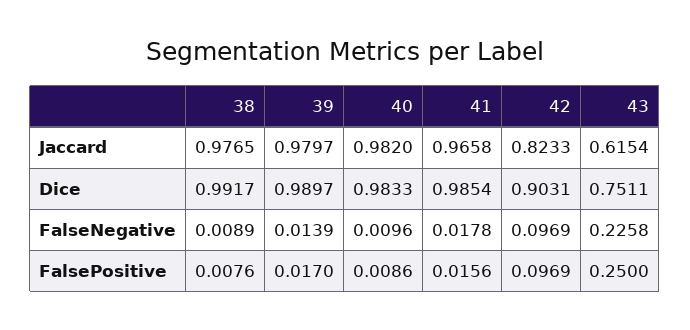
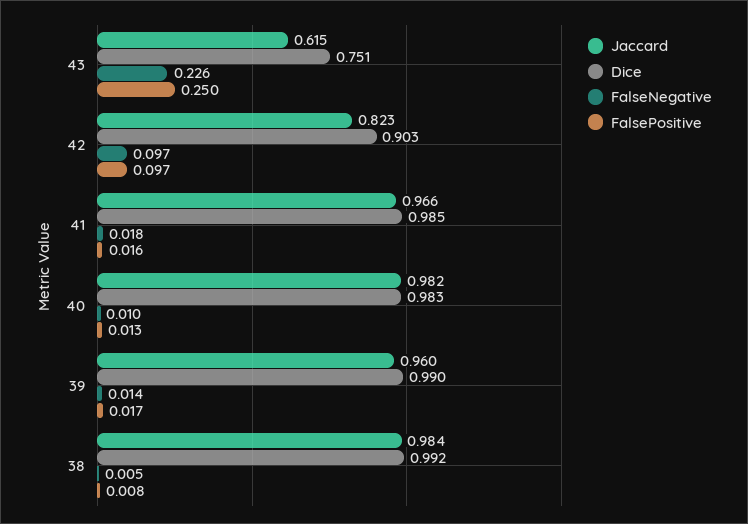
Jaccard, 38: 0.9765 -> 0.984
Jaccard, 39: 0.9797 -> 0.96
FalseNegative, 38: 0.0089 -> 0.005
FalsePositive, 40: 0.0086 -> 0.013

